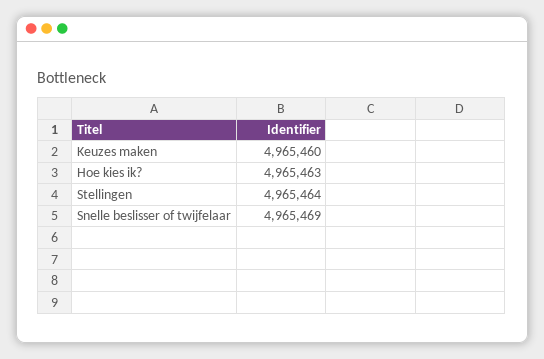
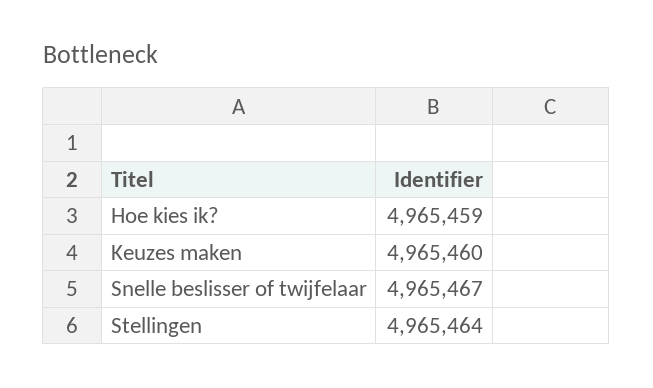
Hoe kies ik?: 4965463 -> 4965459
Snelle beslisser of twijfelaar: 4965469 -> 4965467

